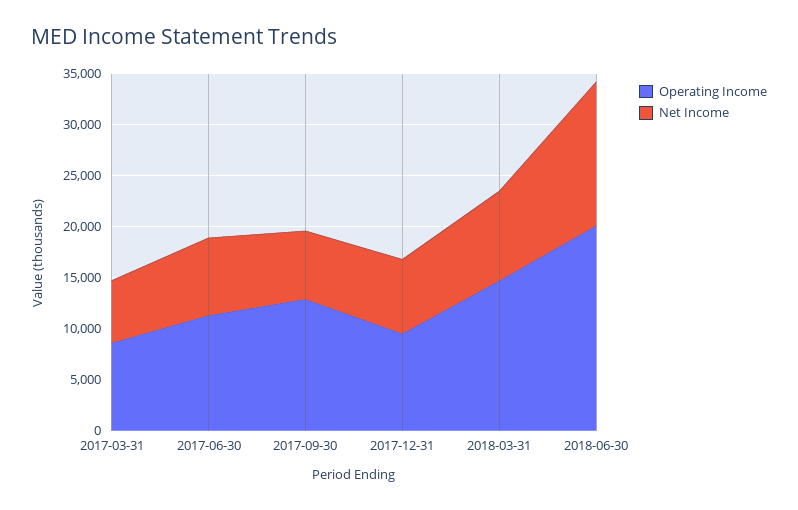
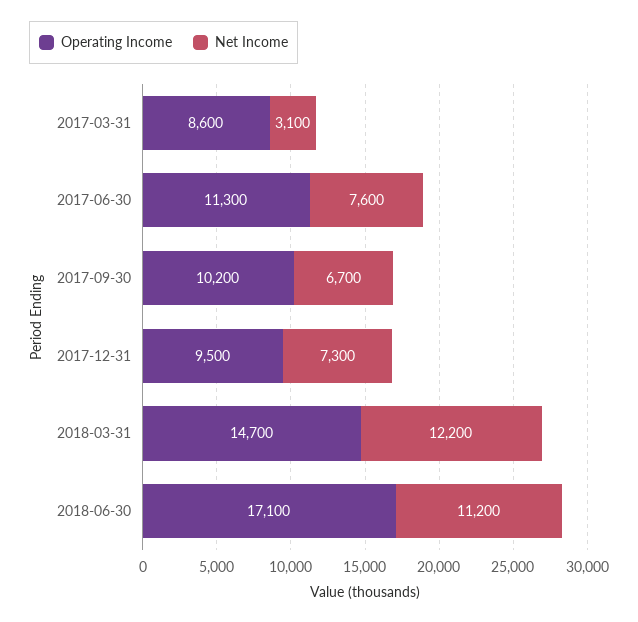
Net Income, 2017-03-31: 6000 -> 3100
Operating Income, 2017-09-30: 13000 -> 10200
Net Income, 2018-03-31: 9000 -> 12200
Operating Income, 2018-06-30: 20000 -> 17100
Net Income, 2018-06-30: 14000 -> 11200

